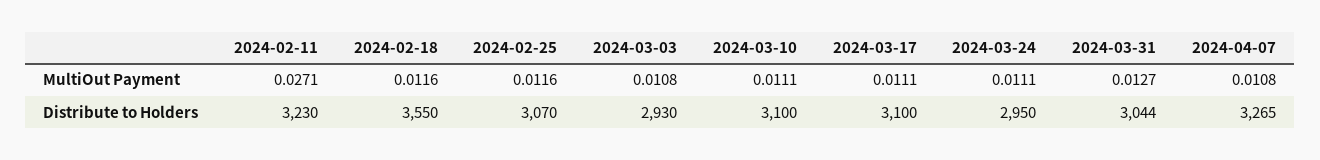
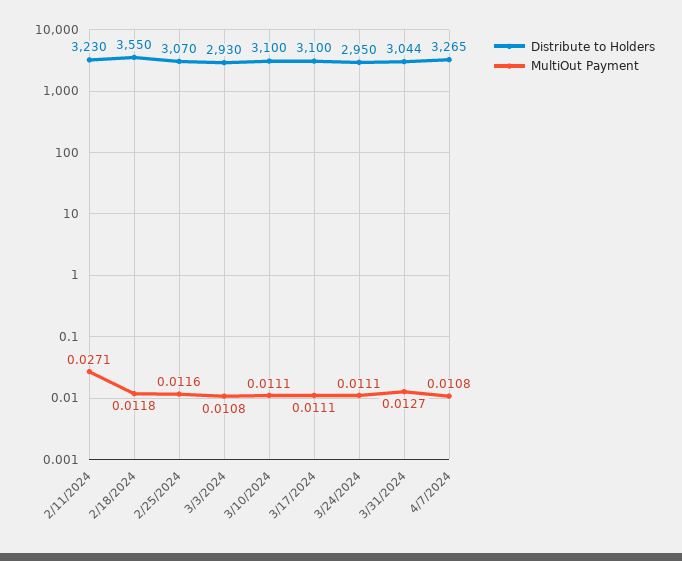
MultiOut Payment, 2024-02-18: 0.0116 -> 0.0118

